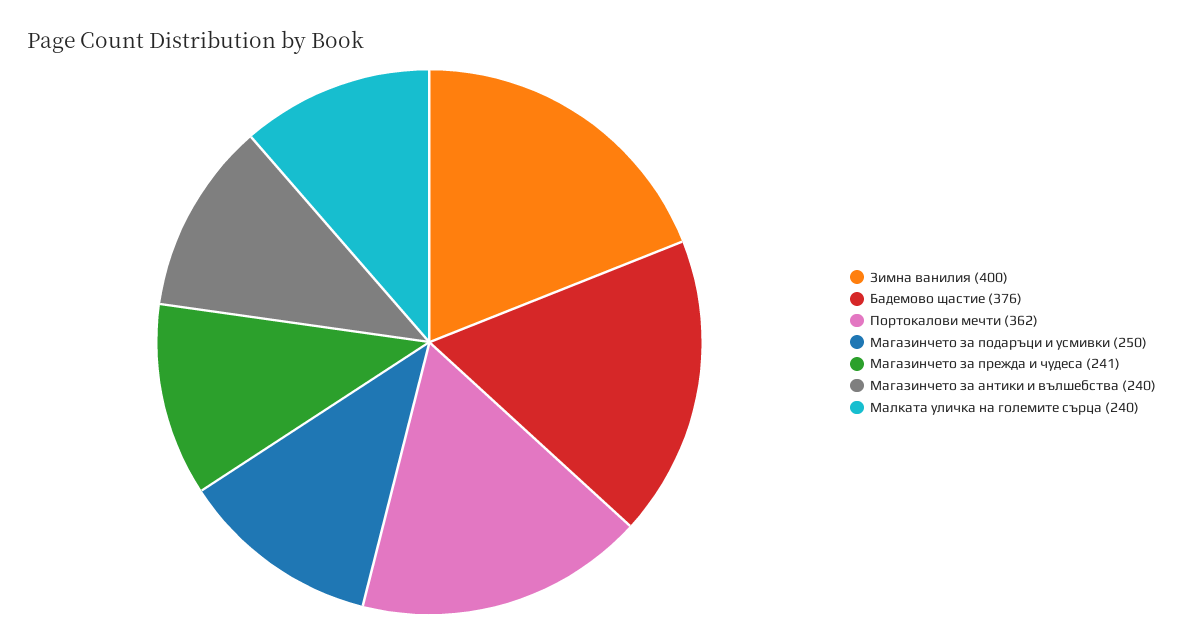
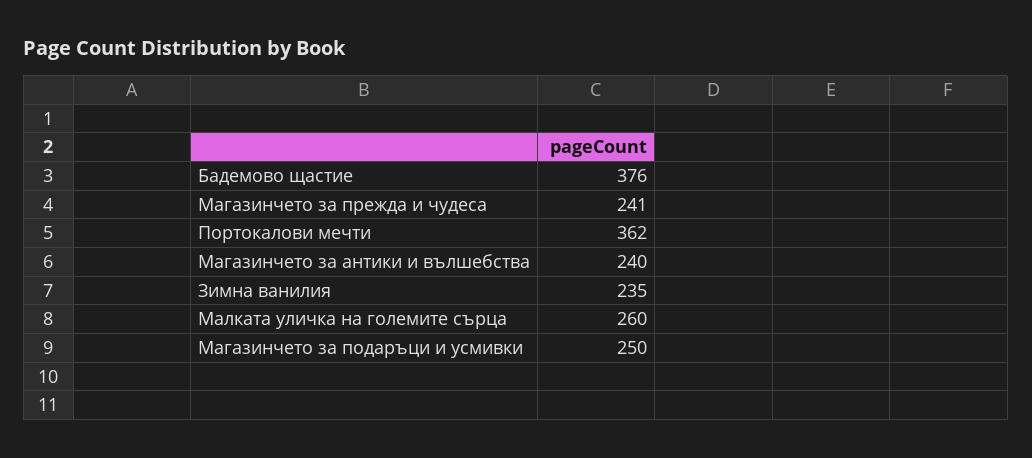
Зимна ванилия: 400 -> 235
Малката уличка на големите сърца: 240 -> 260

